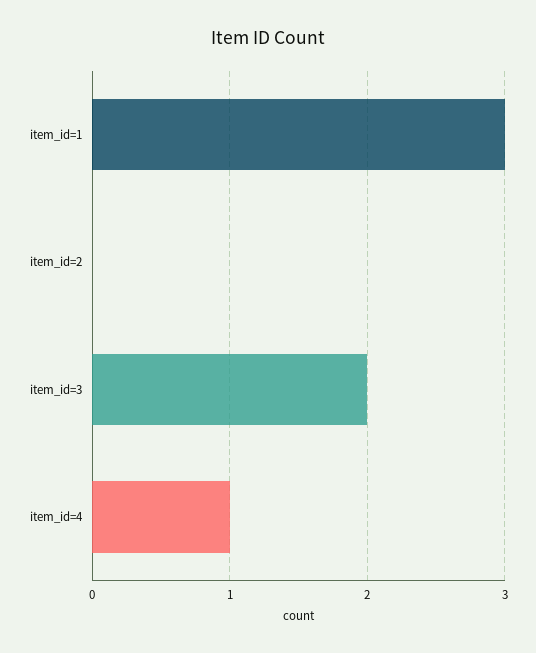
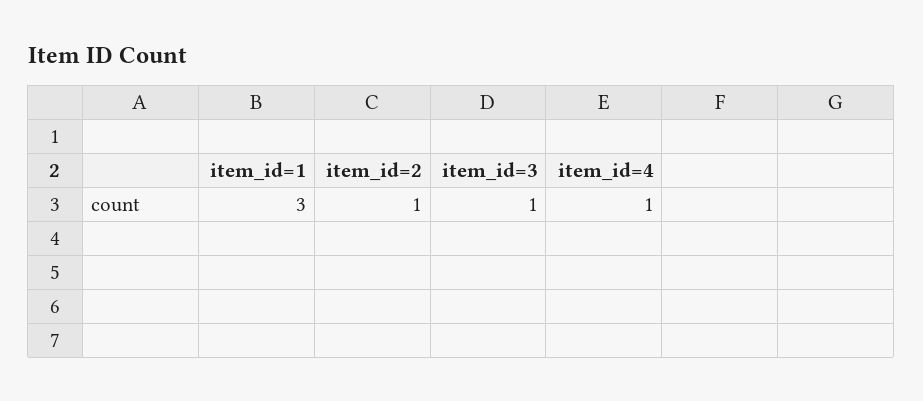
item_id=2: 0 -> 1
item_id=3: 2 -> 1

